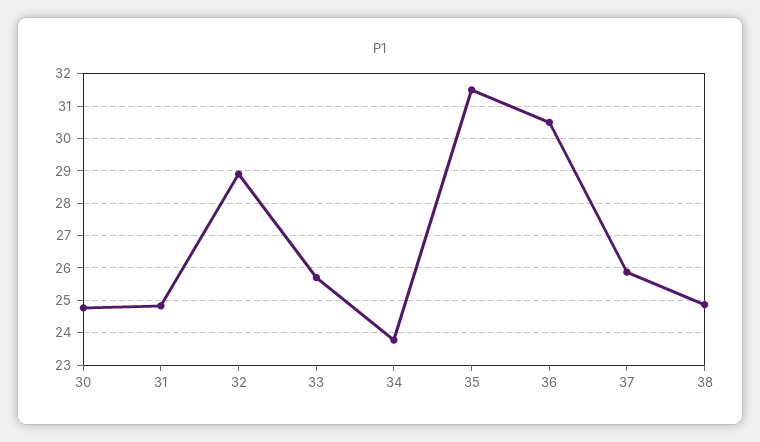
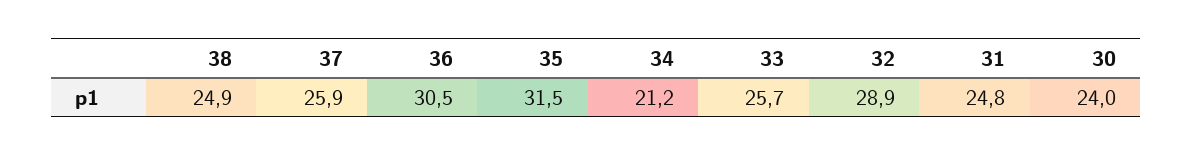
30: 24.8 -> 24
34: 23.8 -> 21.2

